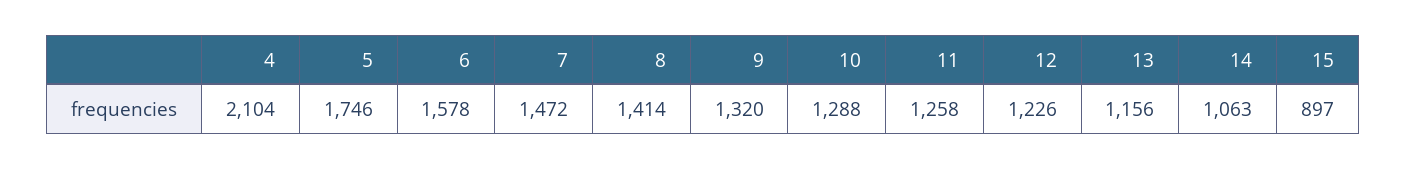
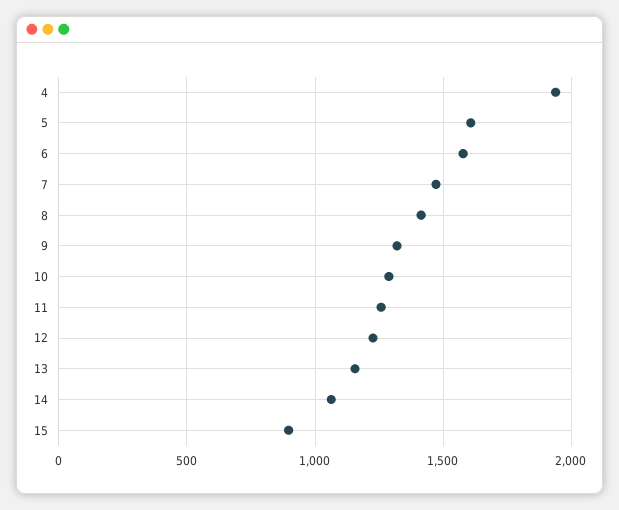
4: 2104 -> 1950
5: 1746 -> 1600

